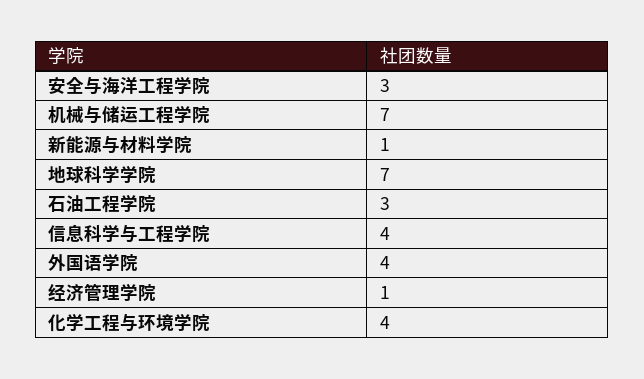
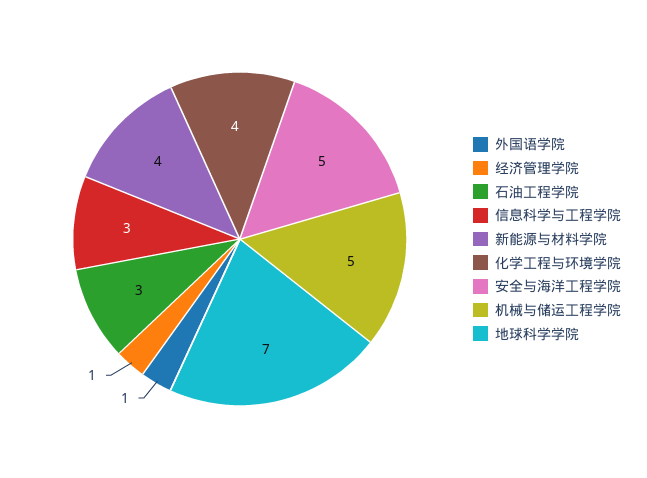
安全与海洋工程学院: 3 -> 5
机械与储运工程学院: 7 -> 5
新能源与材料学院: 1 -> 4
信息科学与工程学院: 4 -> 3
外国语学院: 4 -> 1

